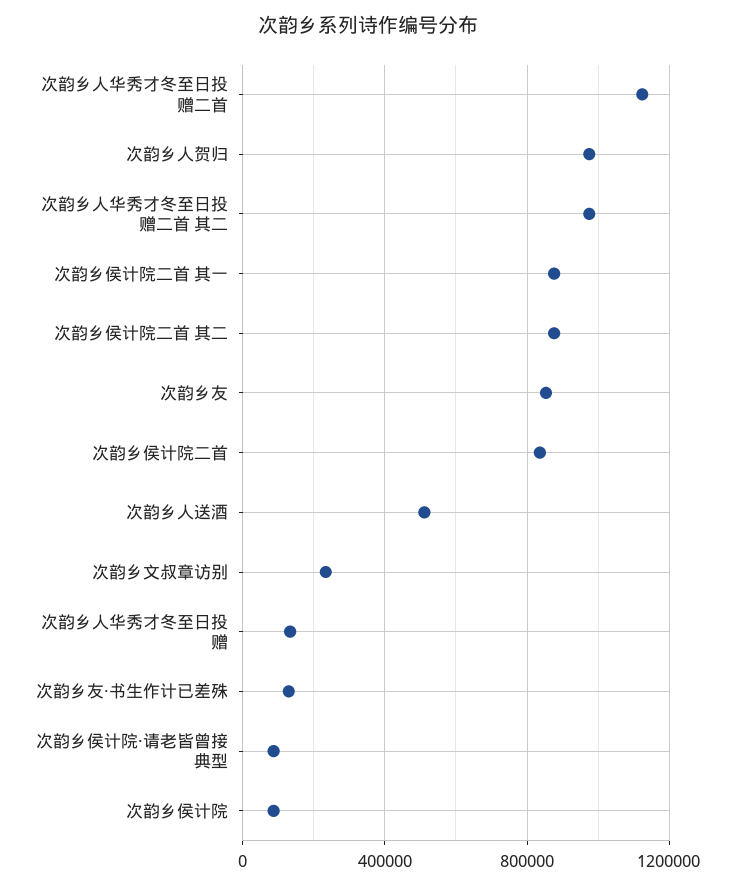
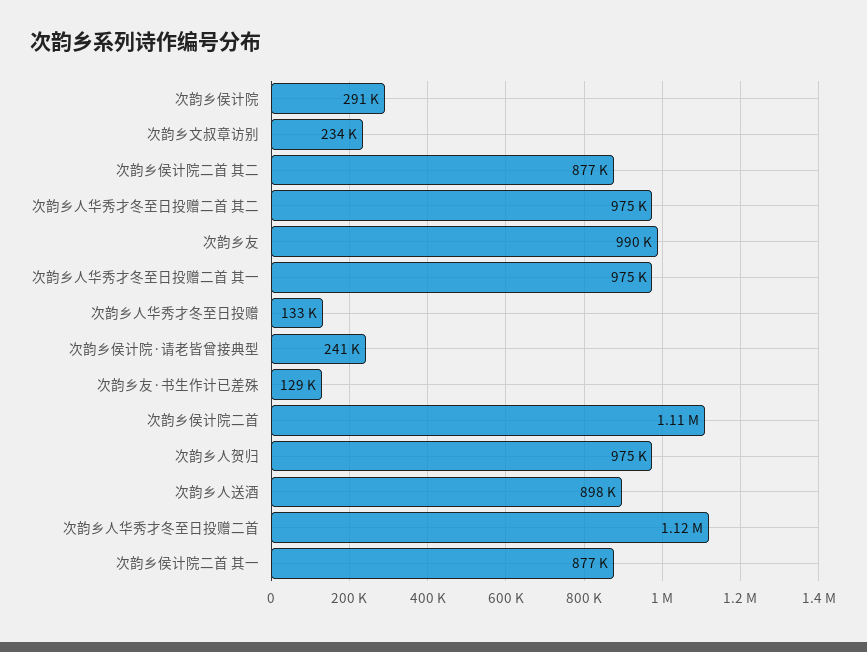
次韵乡友: 850000 -> 990000
次韵乡侯计院二首: 850000 -> 1110000
次韵乡人送酒: 500000 -> 898000
次韵乡侯计院·请老皆曾接典型: 100000 -> 241000
次韵乡侯计院: 100000 -> 291000
次韵乡人华秀才冬至日投赠二首 其一: none -> 975000

